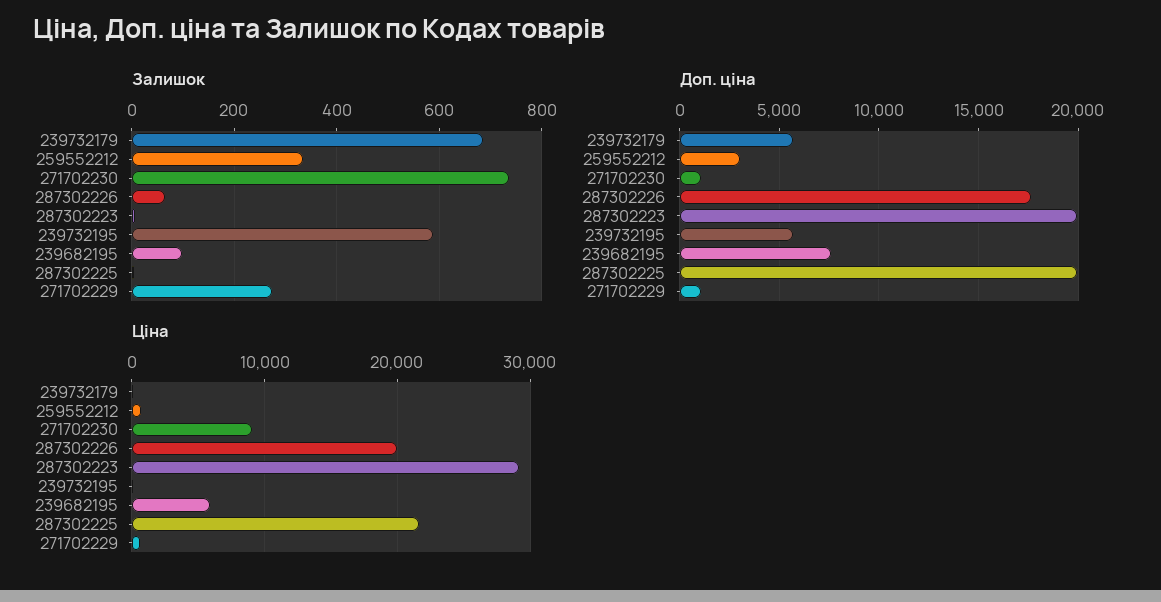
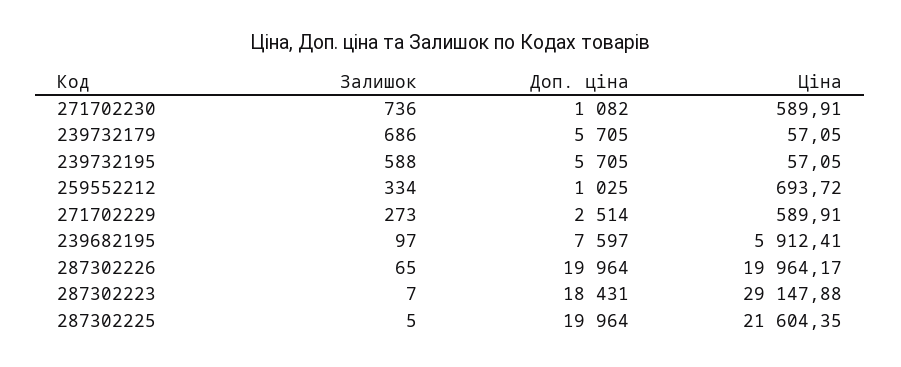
Доп. ціна, 259552212: 3000 -> 1025
Доп. ціна, 287302226: 17500 -> 19964
Доп. ціна, 287302223: 20000 -> 18431
Доп. ціна, 271702229: 1000 -> 2514
Ціна, 271702230: 9000 -> 589.91

